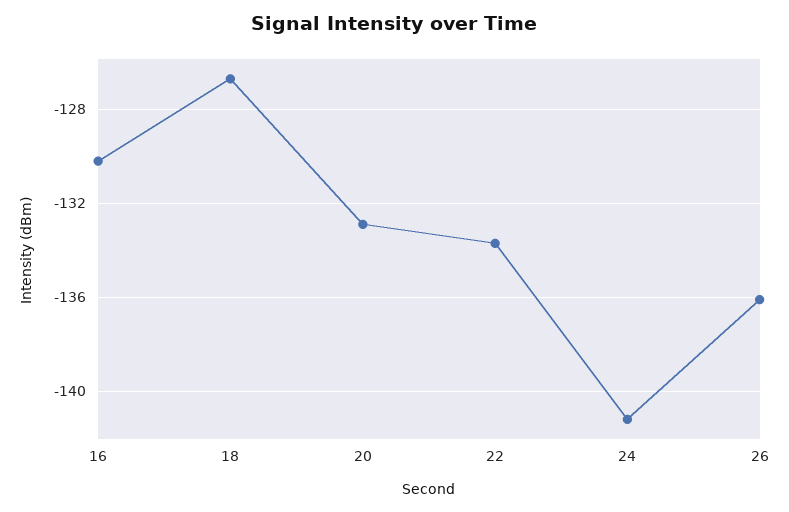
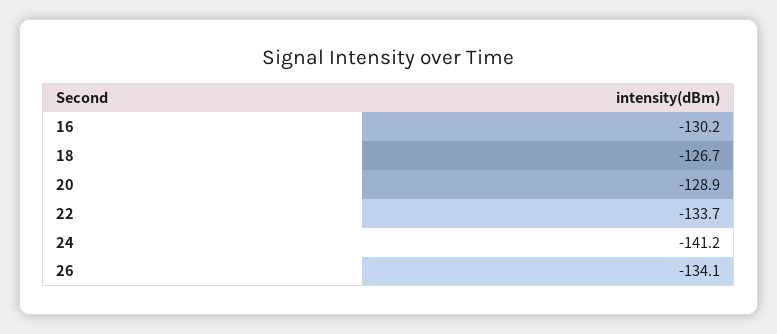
20: -133 -> -128.9
26: -136 -> -134.1

